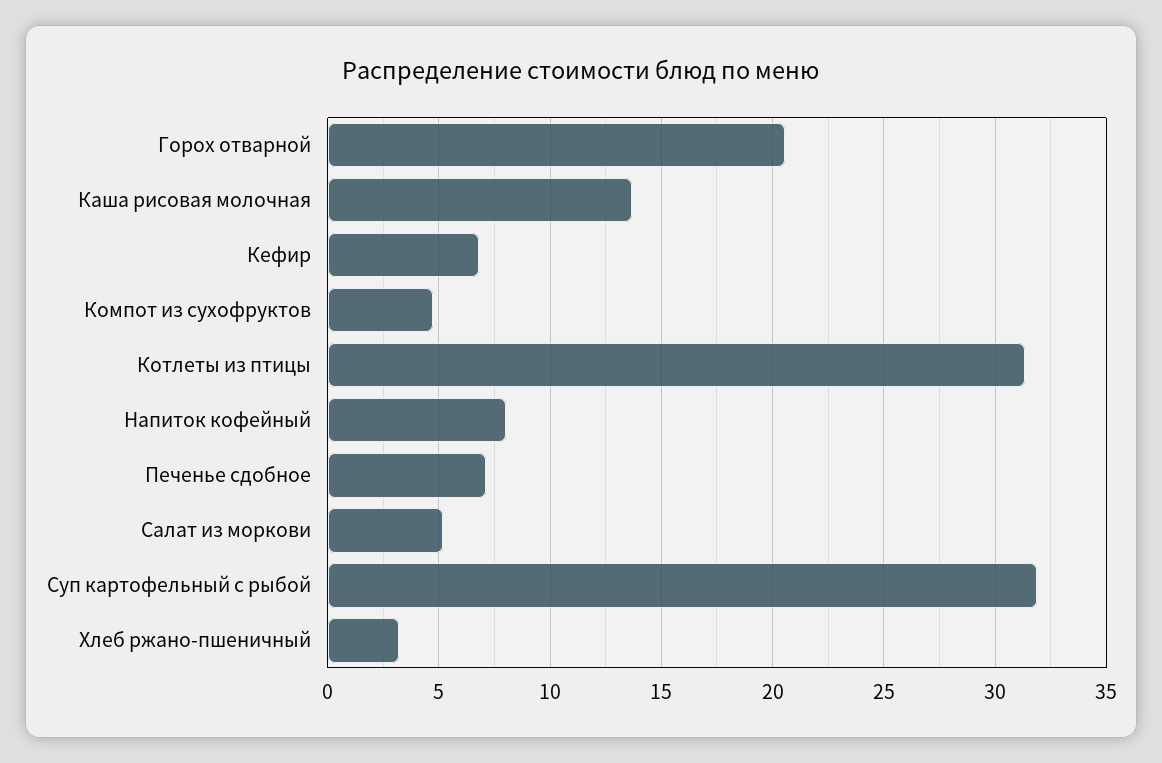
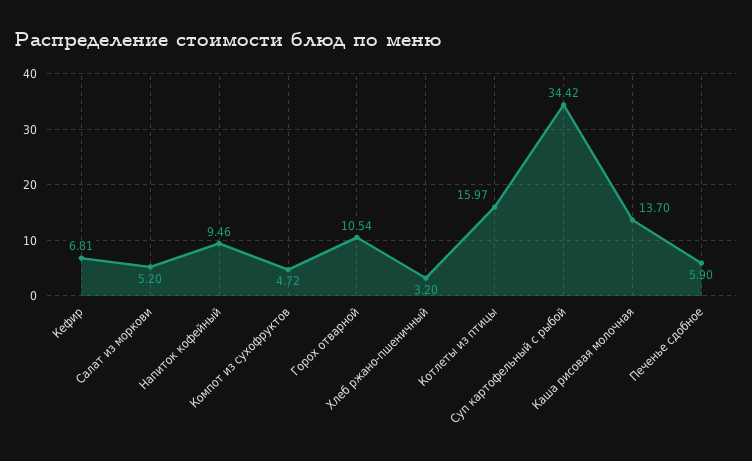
Горох отварной: 20.5 -> 10.54
Котлеты из птицы: 31.5 -> 15.97
Напиток кофейный: 8 -> 9.46
Печенье сдобное: 7 -> 5.9
Суп картофельный с рыбой: 32 -> 34.42

